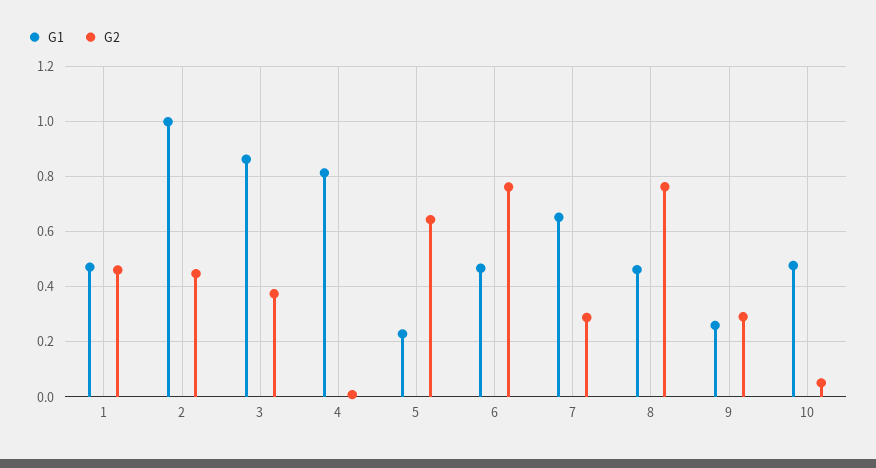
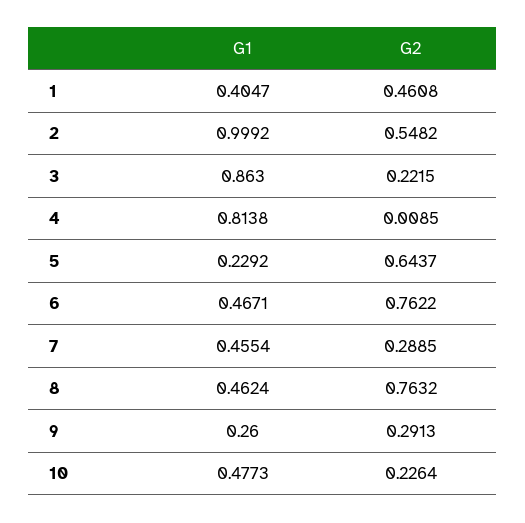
G1, 1: 0.475 -> 0.4047
G2, 2: 0.45 -> 0.5482
G2, 3: 0.375 -> 0.2215
G1, 7: 0.65 -> 0.4554
G2, 10: 0.05 -> 0.2264

